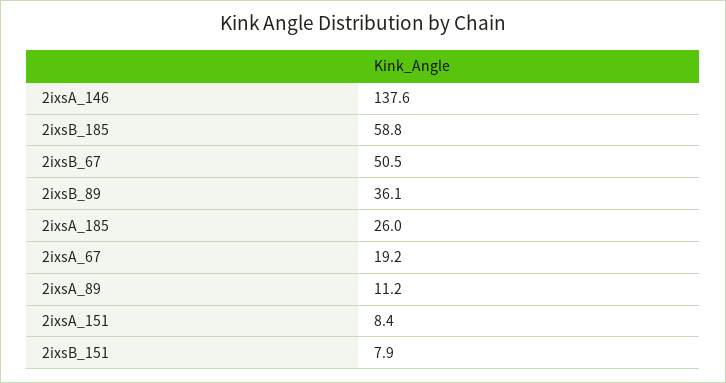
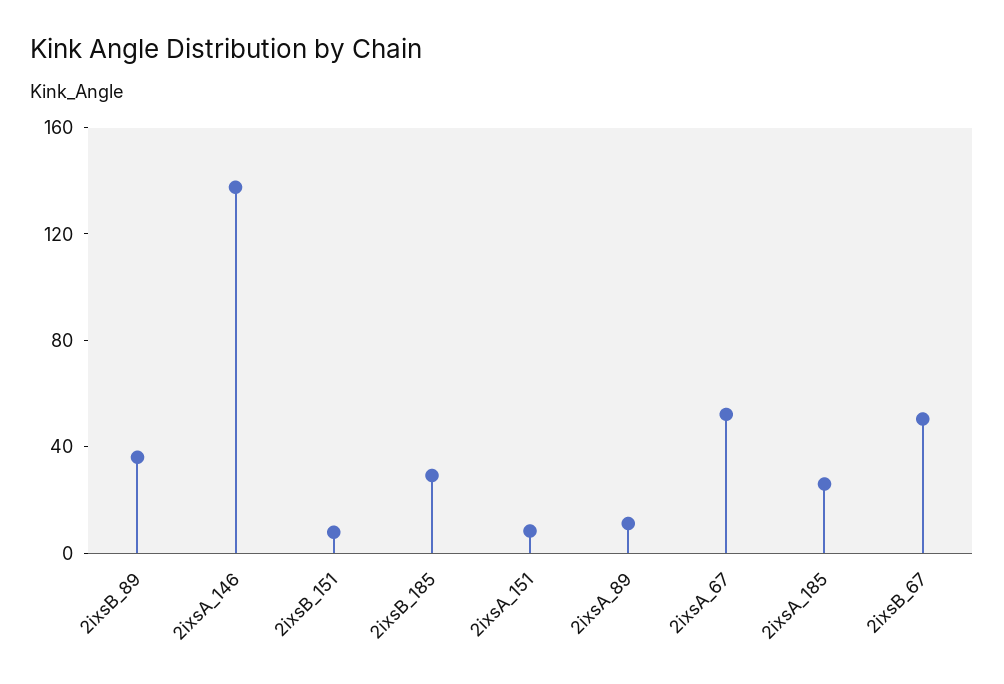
2ixsB_185: 58.8 -> 30
2ixsA_67: 19.2 -> 50

